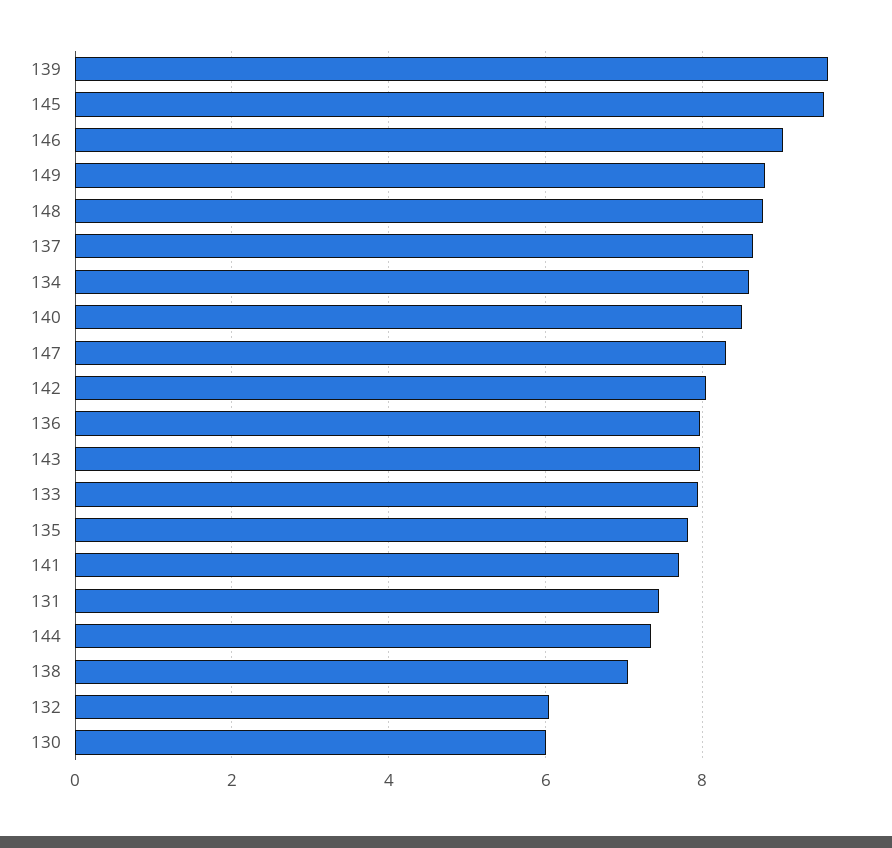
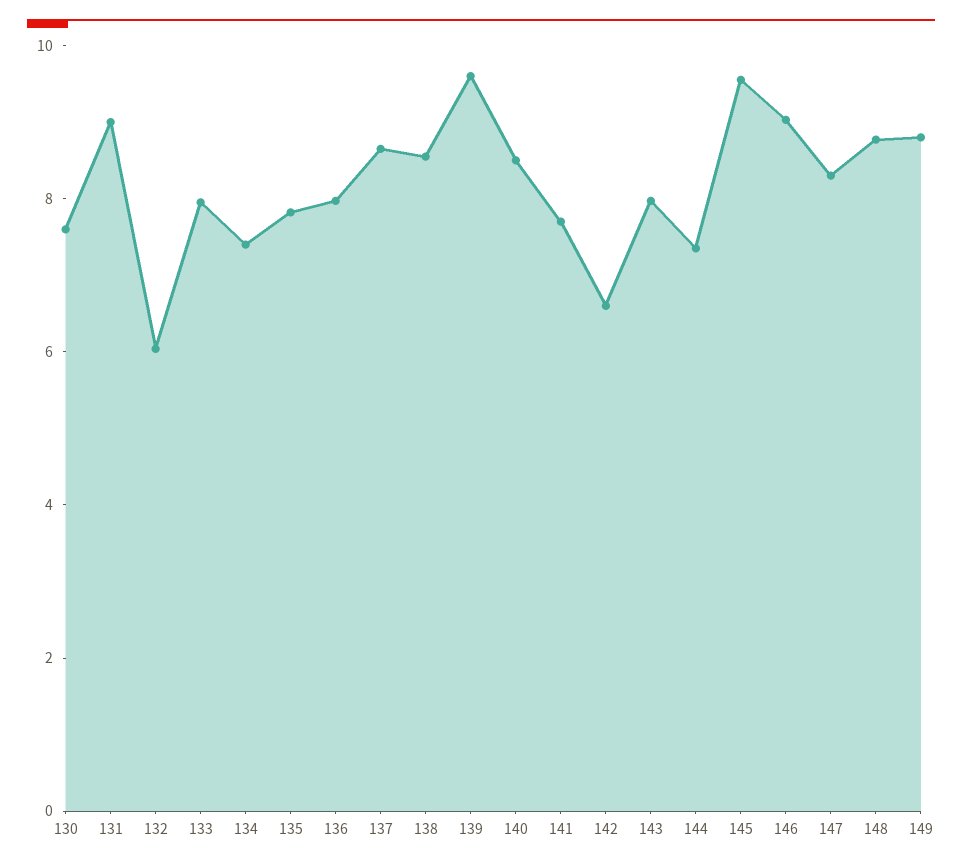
134: 8.6 -> 7.5
142: 8 -> 6.5
131: 7.4 -> 9
138: 7 -> 8.5
130: 6 -> 7.5

